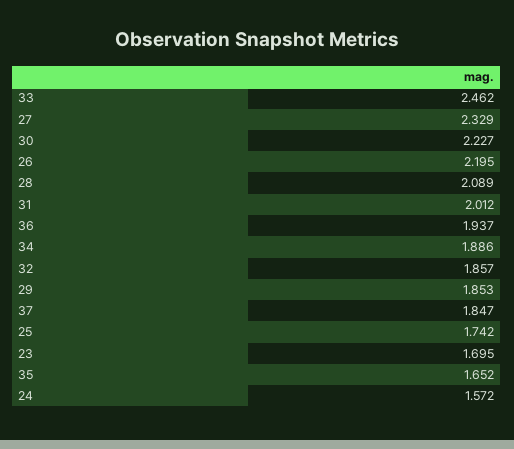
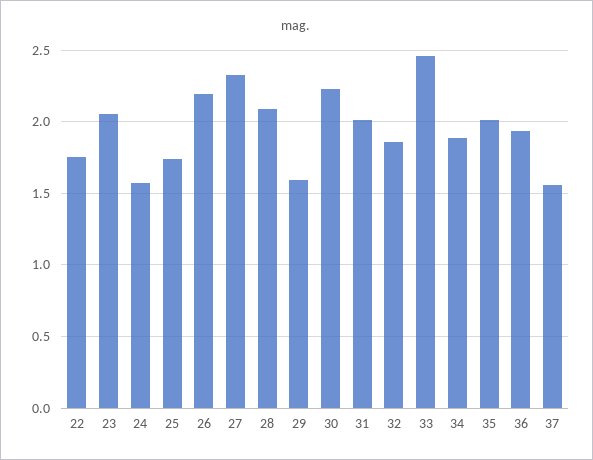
29: 1.853 -> 1.6
37: 1.847 -> 1.55
23: 1.695 -> 2.05
35: 1.652 -> 2
22: none -> 1.75

